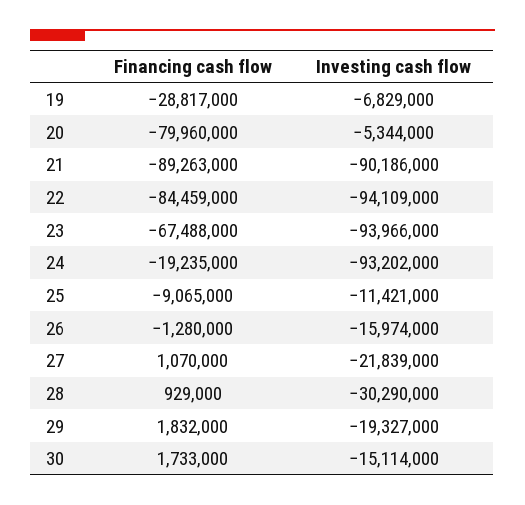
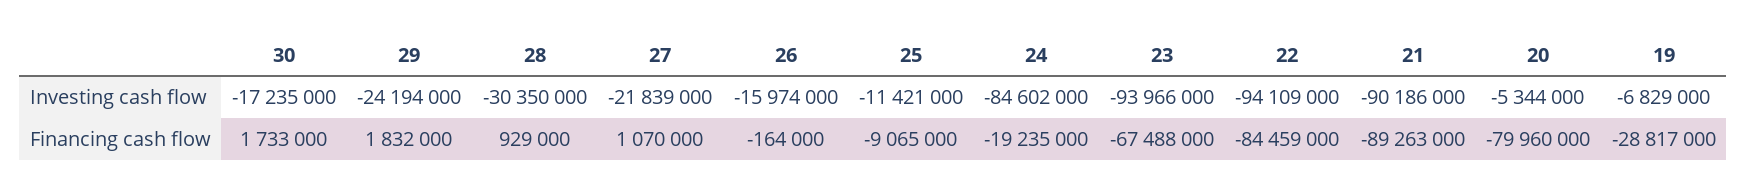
Investing cash flow, 24: -93202000 -> -84602000
Financing cash flow, 26: -1280000 -> -164000
Investing cash flow, 28: -30290000 -> -30350000
Investing cash flow, 29: -19327000 -> -24194000
Investing cash flow, 30: -15114000 -> -17235000

